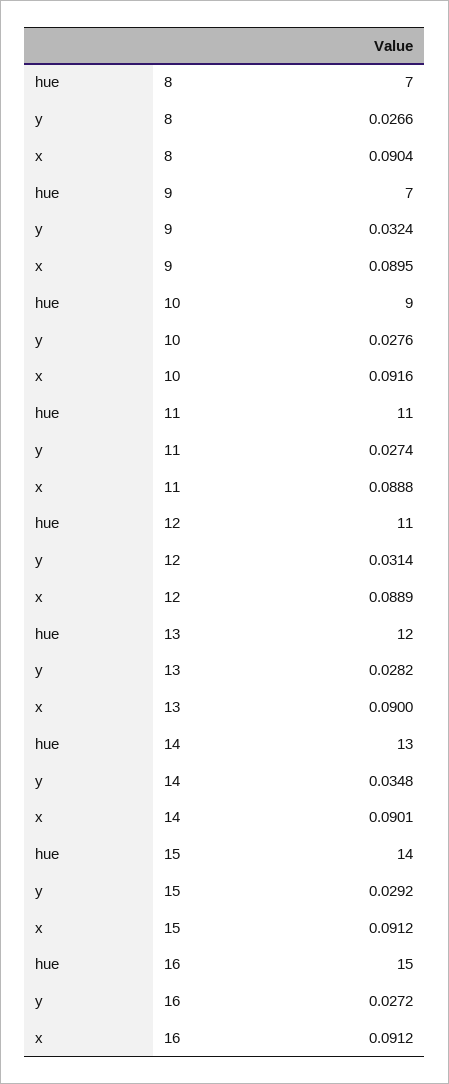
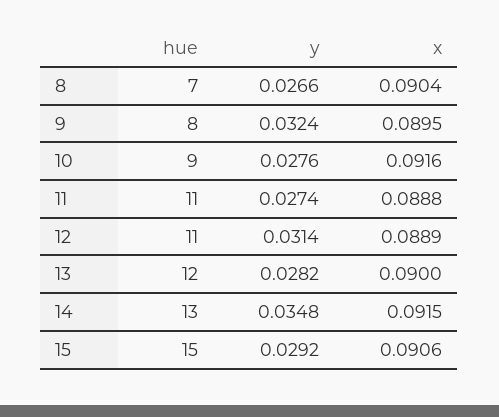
hue, 9: 7 -> 8
x, 14: 0.0901 -> 0.0915
hue, 15: 14 -> 15
x, 15: 0.0912 -> 0.0906
hue, 16: 15 -> none
y, 16: 0.0272 -> none
x, 16: 0.0912 -> none

